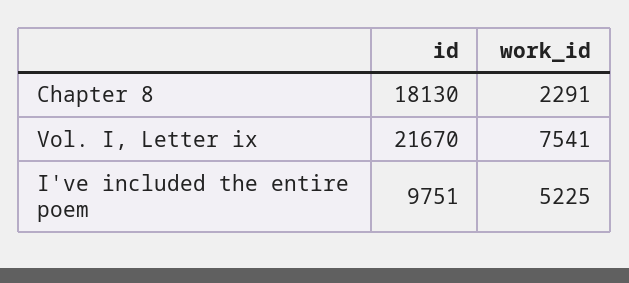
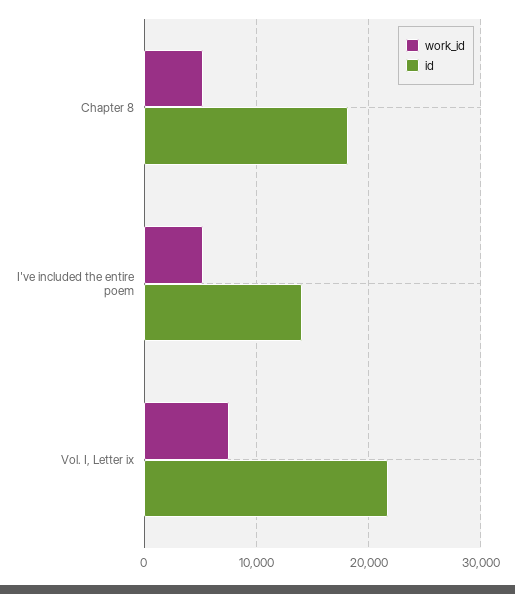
work_id, Chapter 8: 2291 -> 5000
id, I've included the entire poem: 9751 -> 14000

